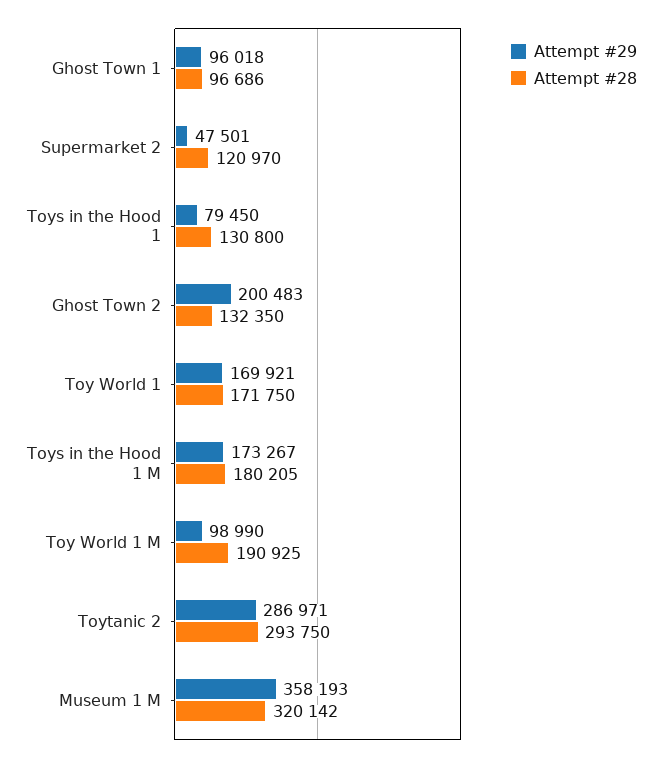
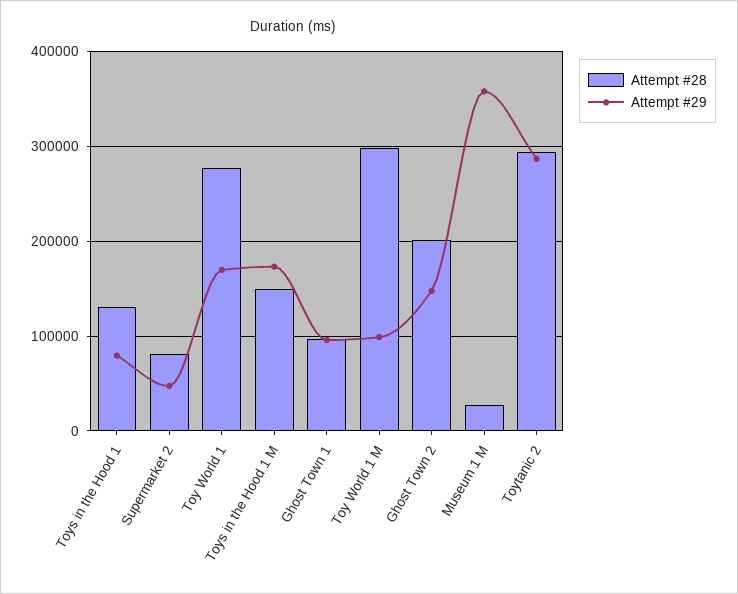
Attempt #28, Supermarket 2: 120970 -> 80000
Attempt #29, Ghost Town 2: 200483 -> 150000
Attempt #28, Ghost Town 2: 132350 -> 200000
Attempt #28, Toy World 1: 171750 -> 280000
Attempt #28, Toys in the Hood 1 M: 180205 -> 150000
Attempt #28, Toy World 1 M: 190925 -> 300000
Attempt #28, Museum 1 M: 320142 -> 30000

